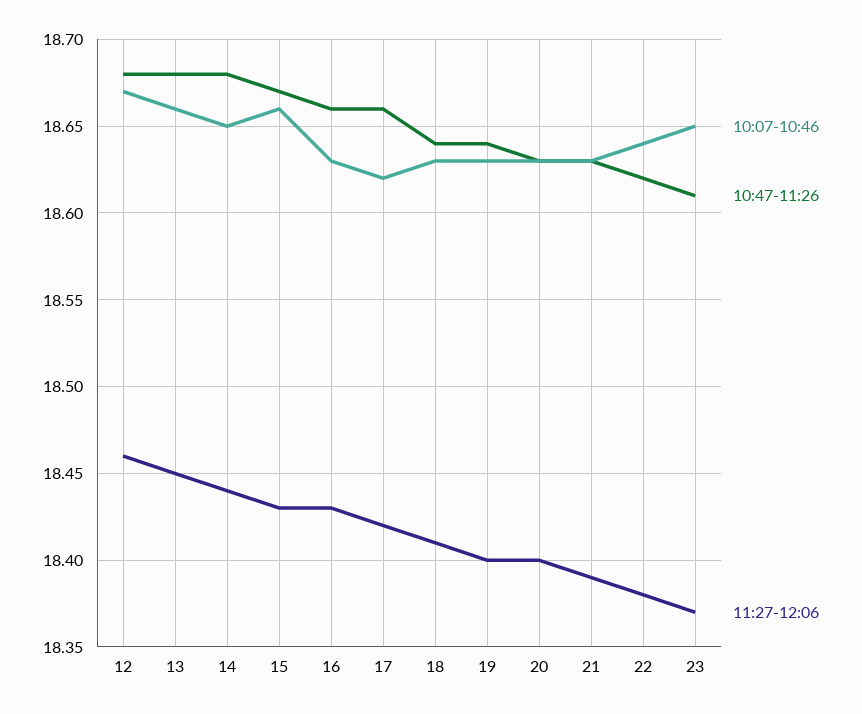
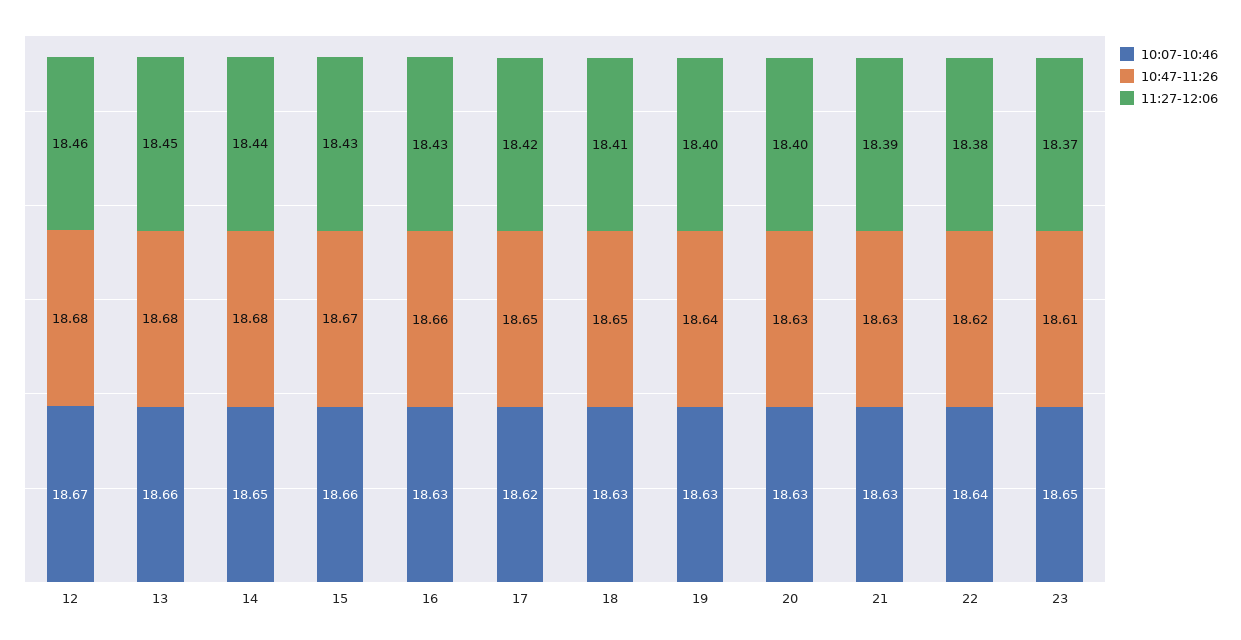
10:47-11:26, 17: 18.66 -> 18.65
10:47-11:26, 18: 18.64 -> 18.65

